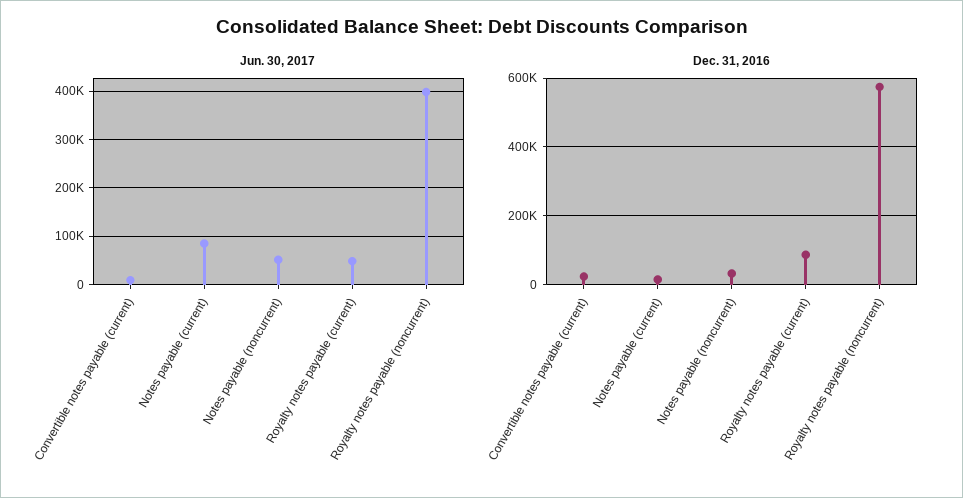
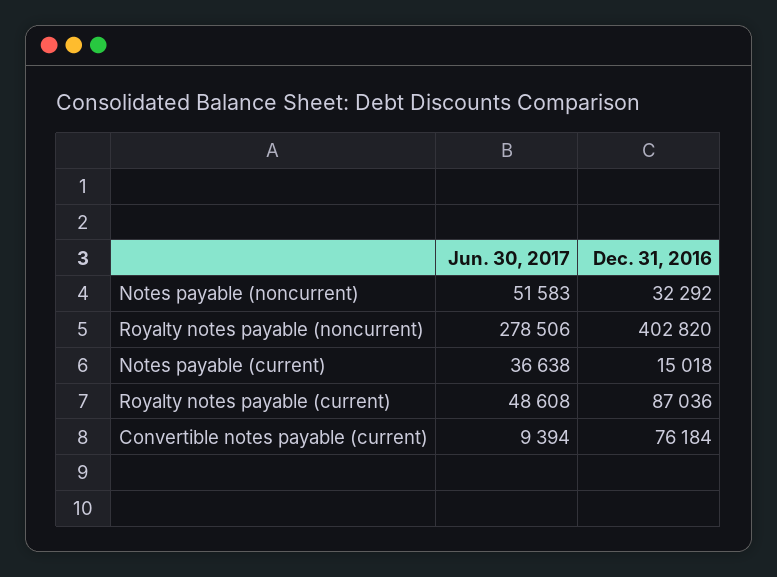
Jun. 30, 2017, Notes payable (current): 80000 -> 36638
Jun. 30, 2017, Royalty notes payable (noncurrent): 400000 -> 278506
Dec. 31, 2016, Convertible notes payable (current): 20000 -> 76184
Dec. 31, 2016, Royalty notes payable (noncurrent): 580000 -> 402820

